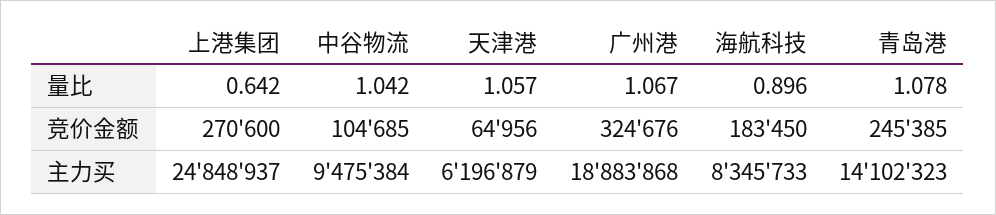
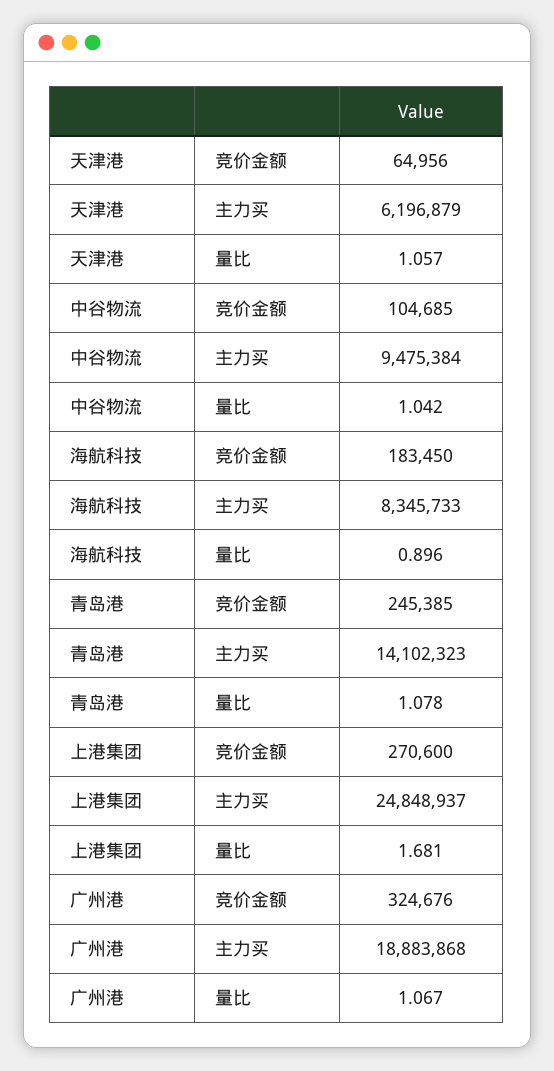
上港集团, 量比: 0.642 -> 1.681

